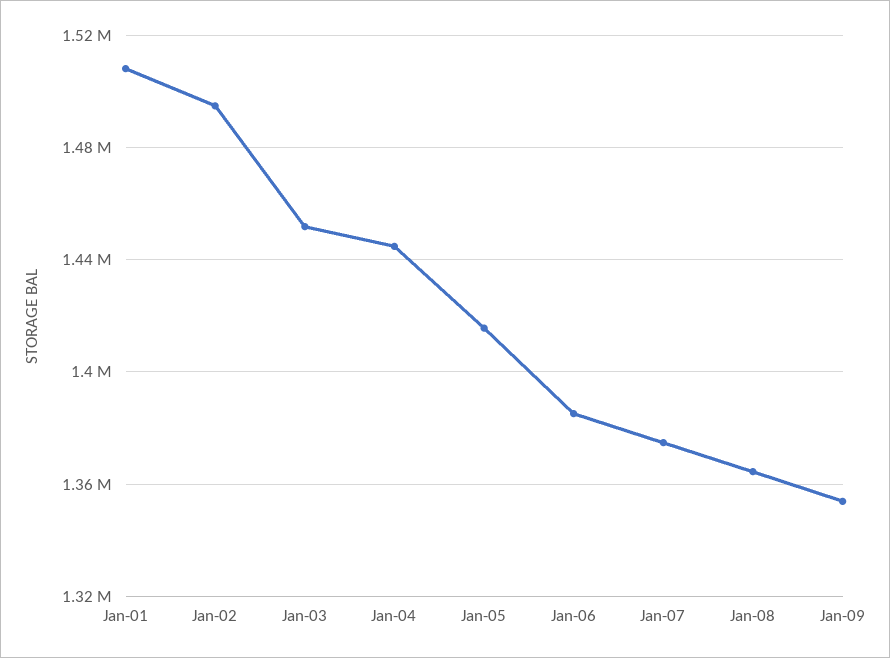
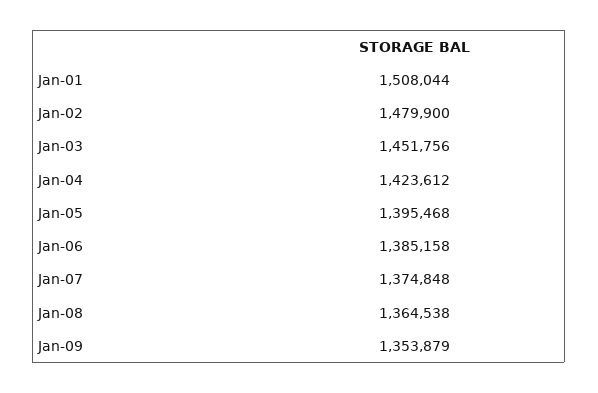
Jan-02: 1495000 -> 1479900
Jan-04: 1445000 -> 1423612
Jan-05: 1415000 -> 1395468

